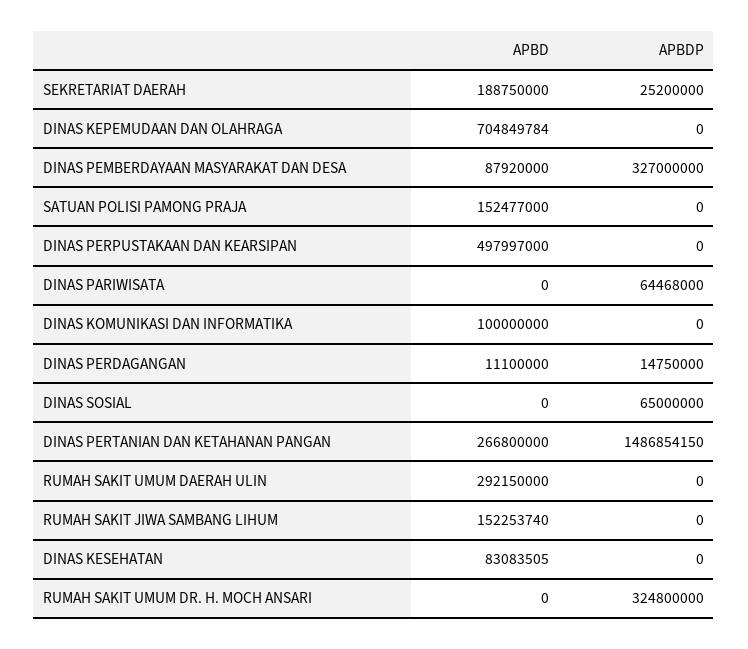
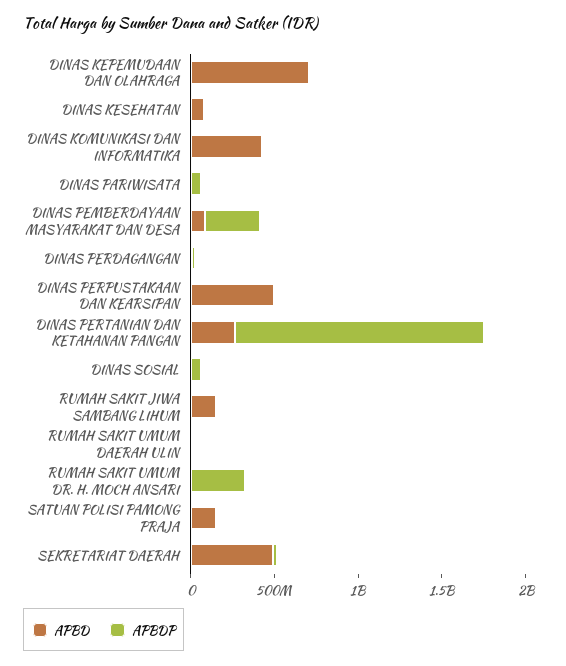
APBD, SEKRETARIAT DAERAH: 188750000 -> 500000000
APBD, DINAS KOMUNIKASI DAN INFORMATIKA: 100000000 -> 400000000
APBD, RUMAH SAKIT UMUM DAERAH ULIN: 292150000 -> 0

